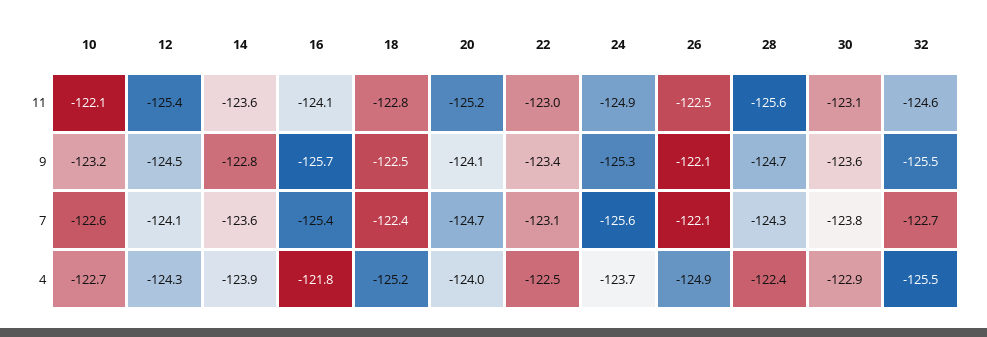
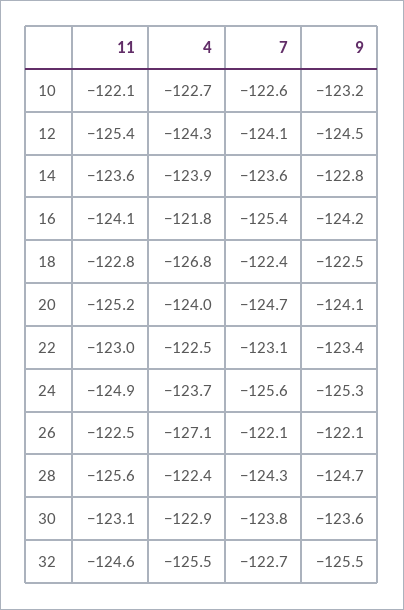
16, 9: -125.7 -> -124.2
18, 4: -125.2 -> -126.8
26, 4: -124.9 -> -127.1

